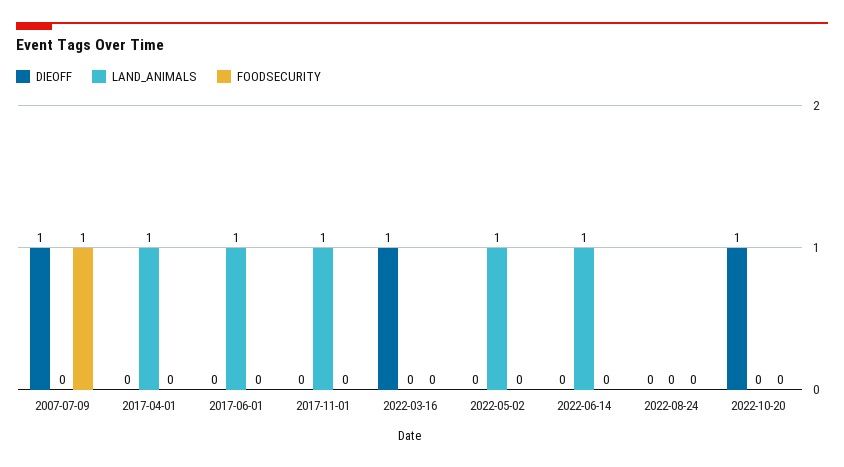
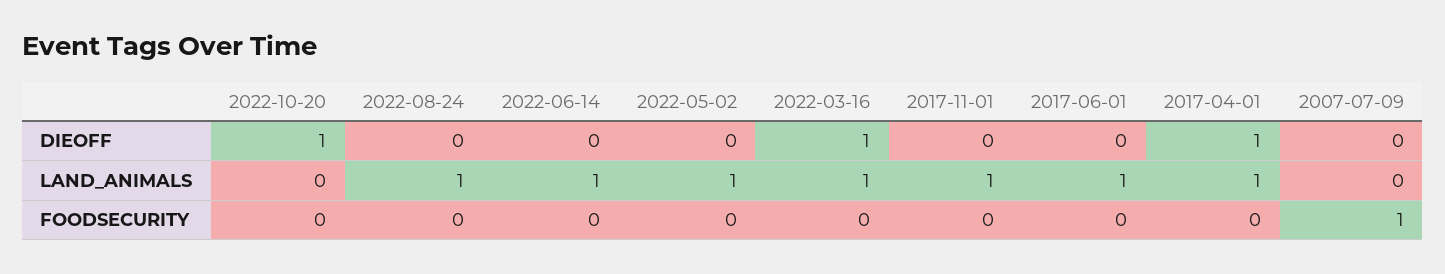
DIEOFF, 2007-07-09: 1 -> 0
DIEOFF, 2017-04-01: 0 -> 1
LAND_ANIMALS, 2022-03-16: 0 -> 1
LAND_ANIMALS, 2022-08-24: 0 -> 1

